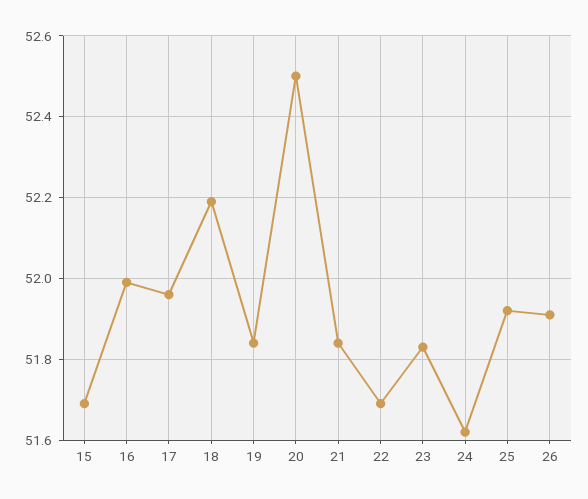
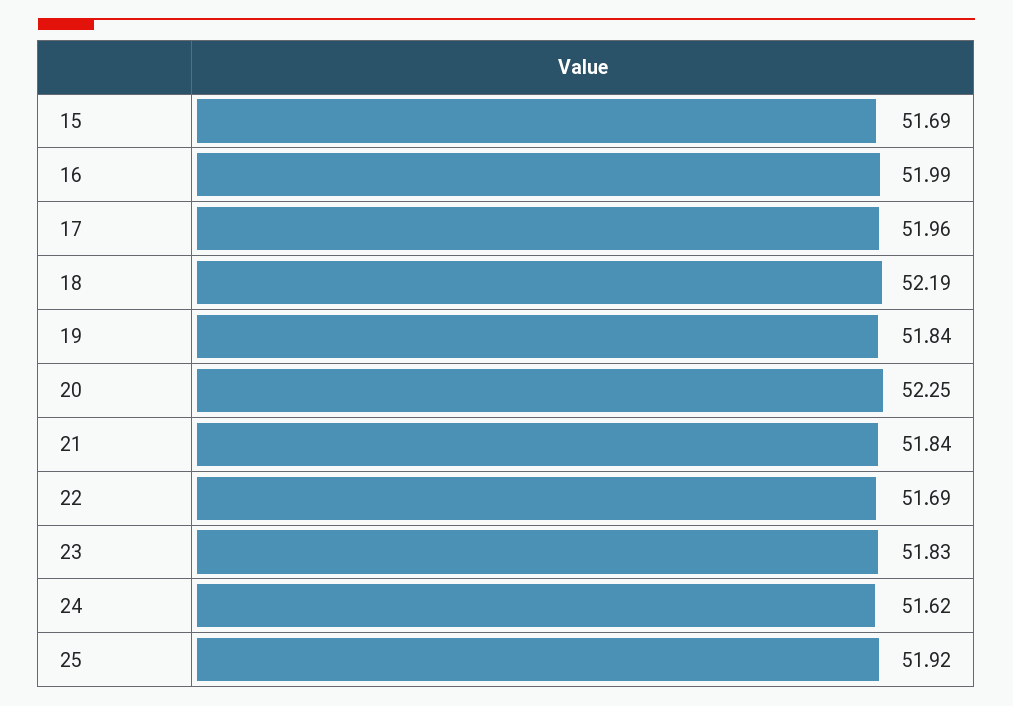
20: 52.5 -> 52.25
26: 51.9 -> none

